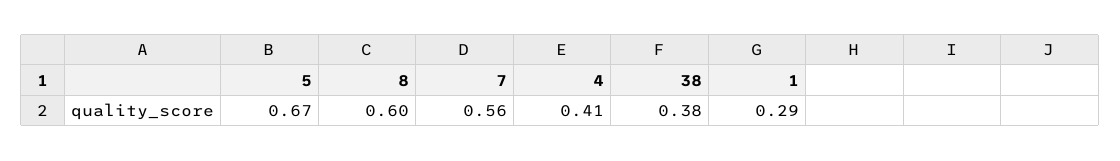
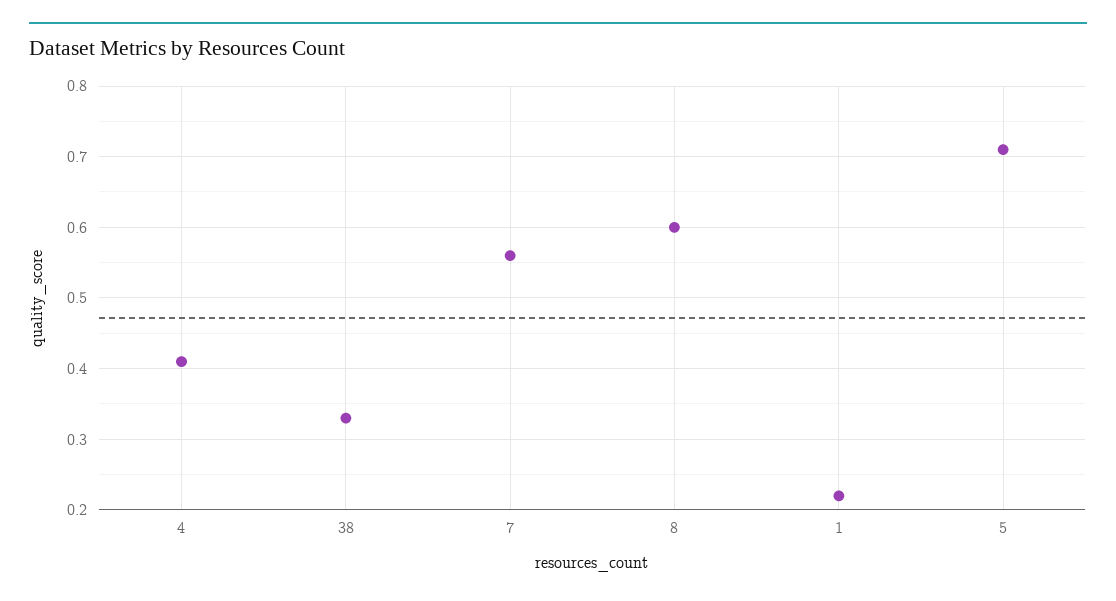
5: 0.67 -> 0.71
38: 0.38 -> 0.33
1: 0.29 -> 0.22

